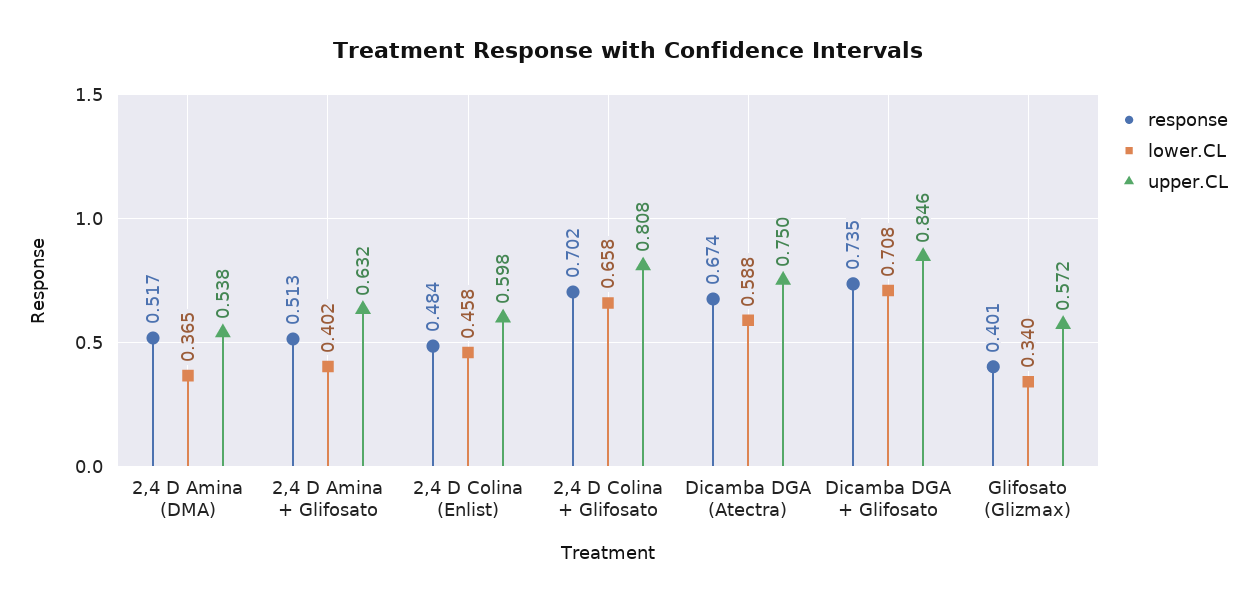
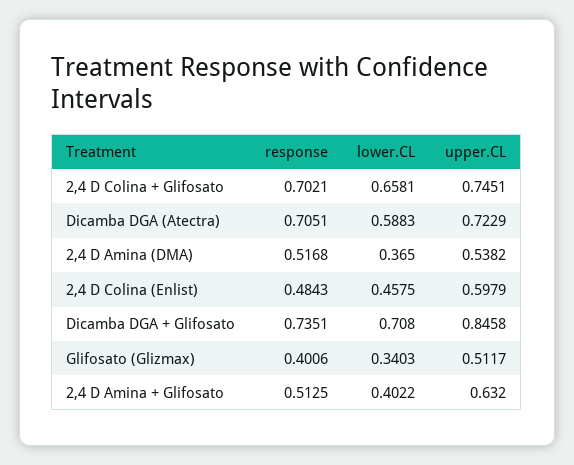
upper.CL, 2,4 D Colina + Glifosato: 0.808 -> 0.7451
response, Dicamba DGA (Atectra): 0.674 -> 0.7051
upper.CL, Dicamba DGA (Atectra): 0.75 -> 0.7229
upper.CL, Glifosato (Glizmax): 0.572 -> 0.5117

